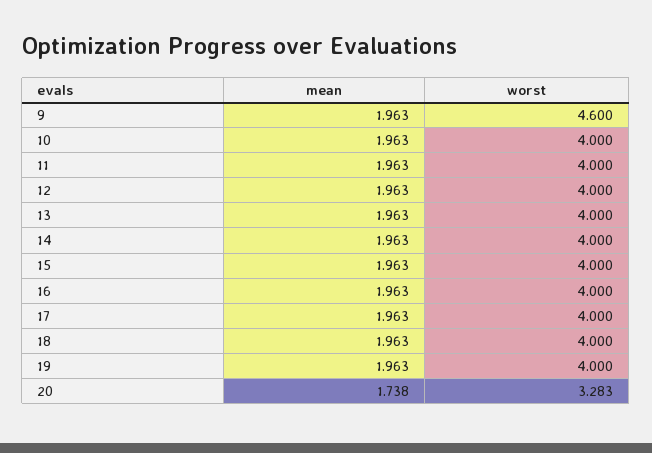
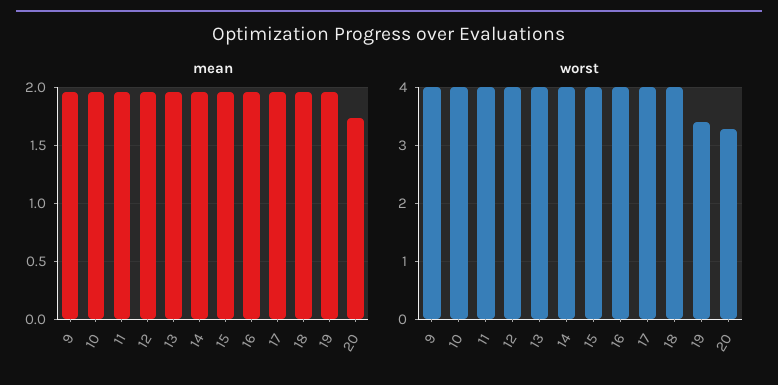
worst, 9: 4.6 -> 4
worst, 19: 4 -> 3.4

